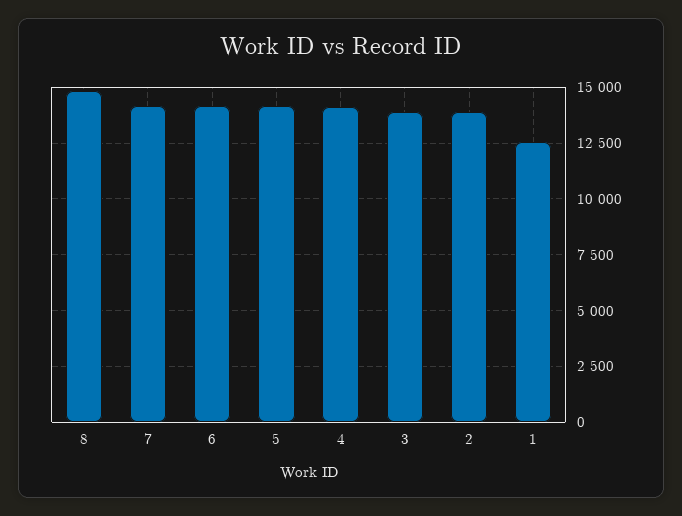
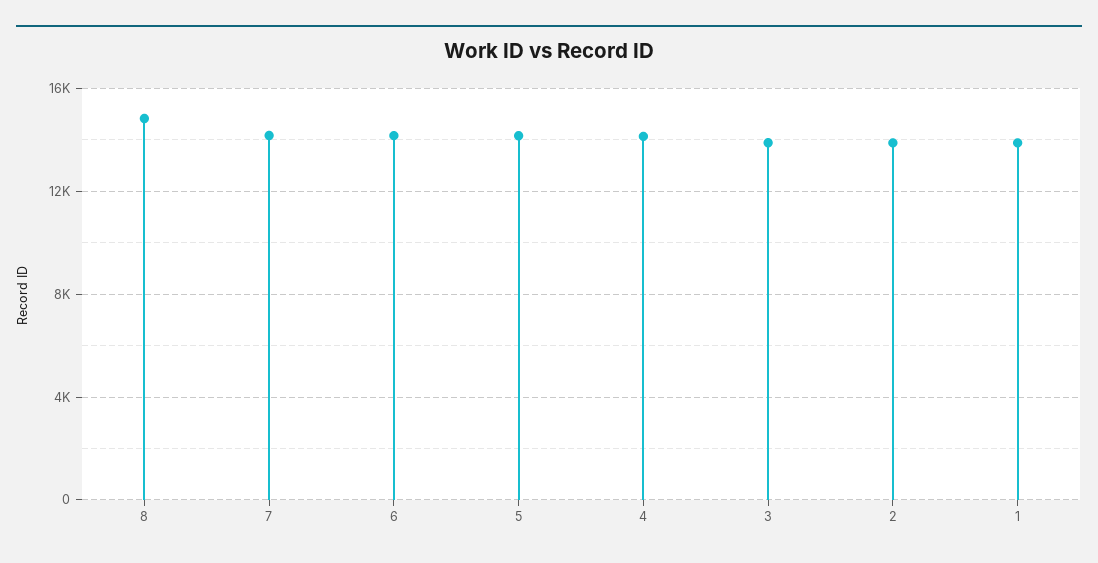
1: 12500 -> 14000

